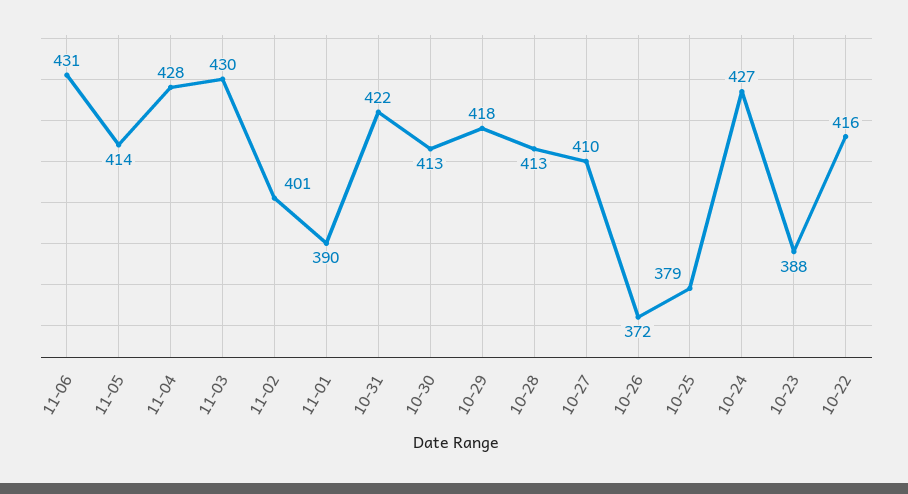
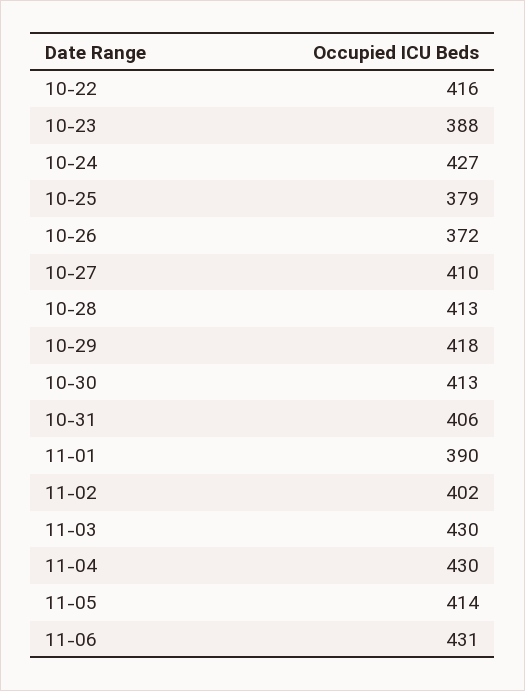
11-04: 428 -> 430
11-02: 401 -> 402
10-31: 422 -> 406

